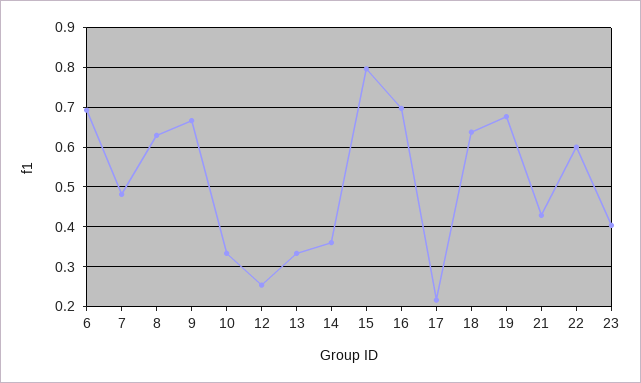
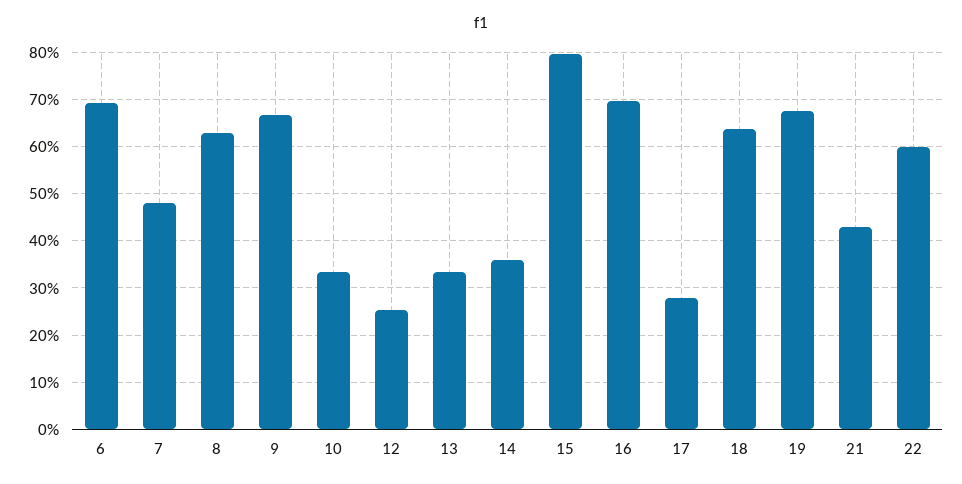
17: 0.22 -> 0.28
23: 0.4 -> none

